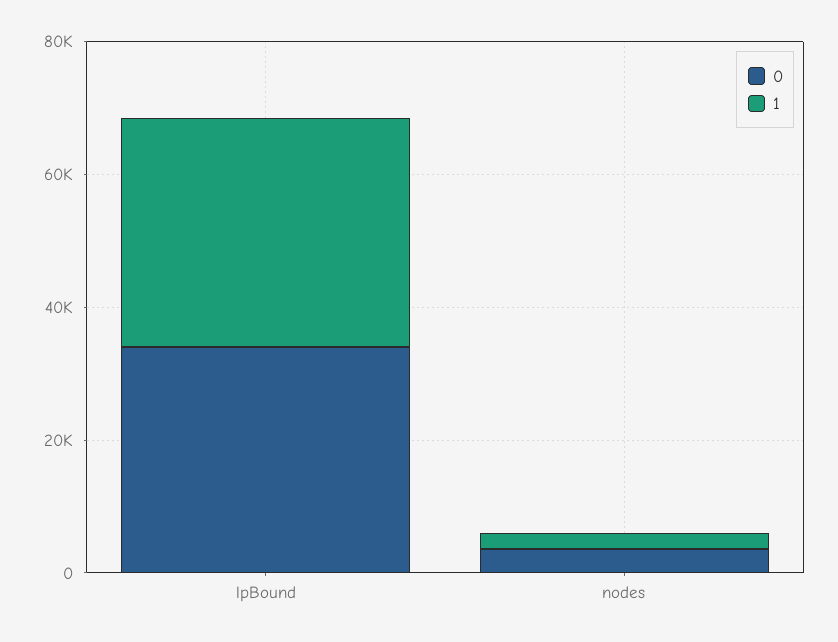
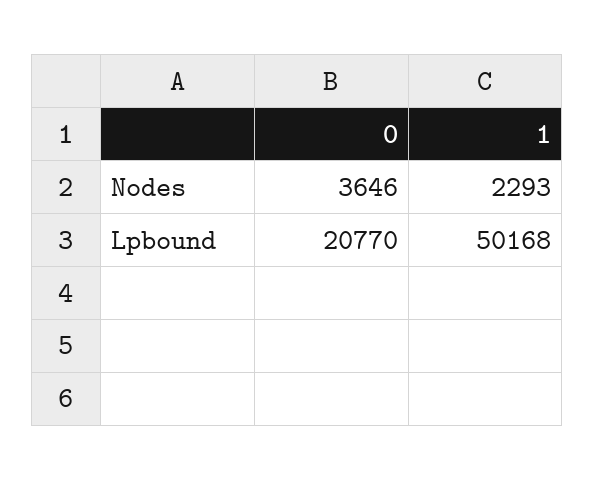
0, lpBound: 35000 -> 20770
1, lpBound: 35000 -> 50168

